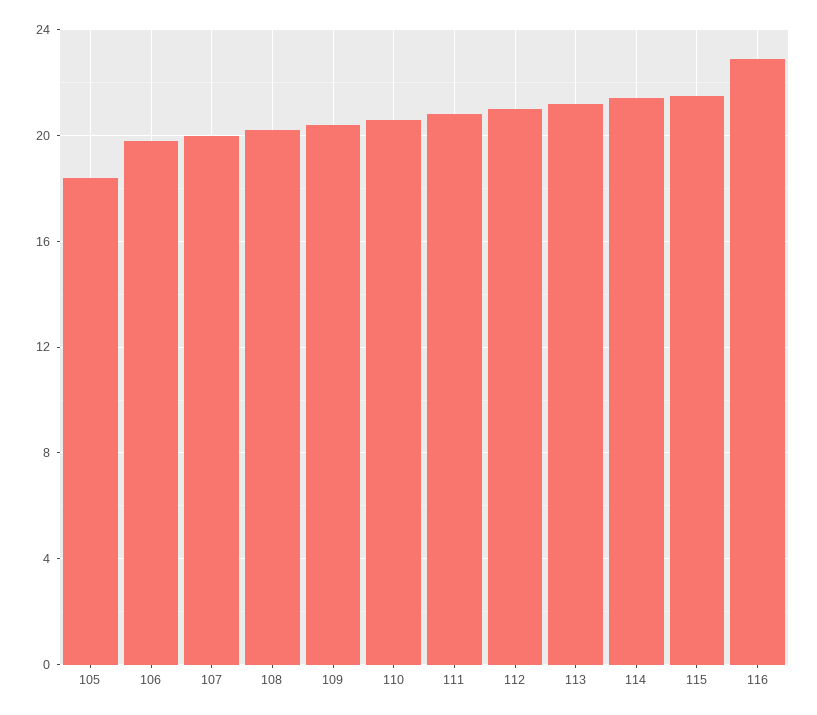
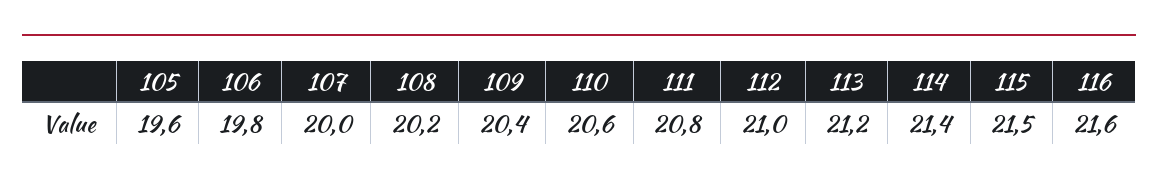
105: 18.5 -> 19.6
116: 23 -> 21.6

